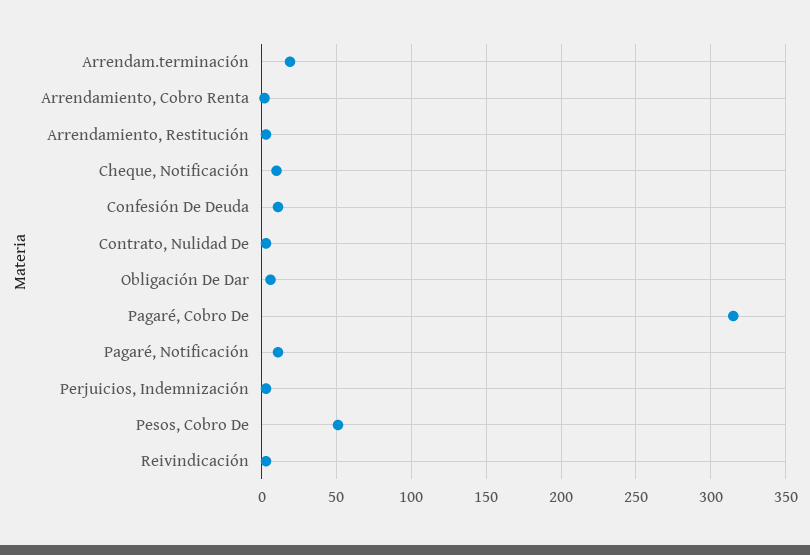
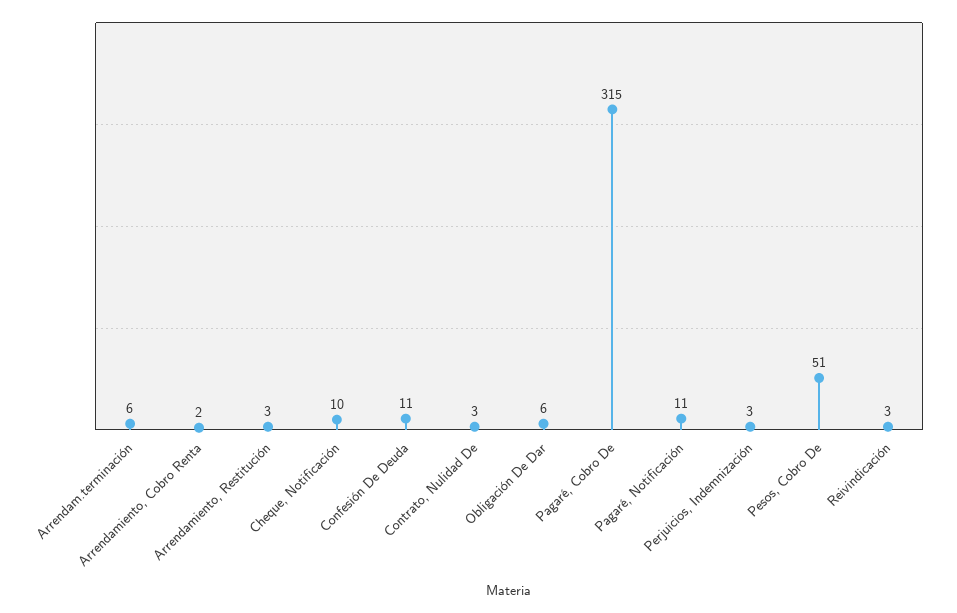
Arrendam.terminación: 20 -> 6

